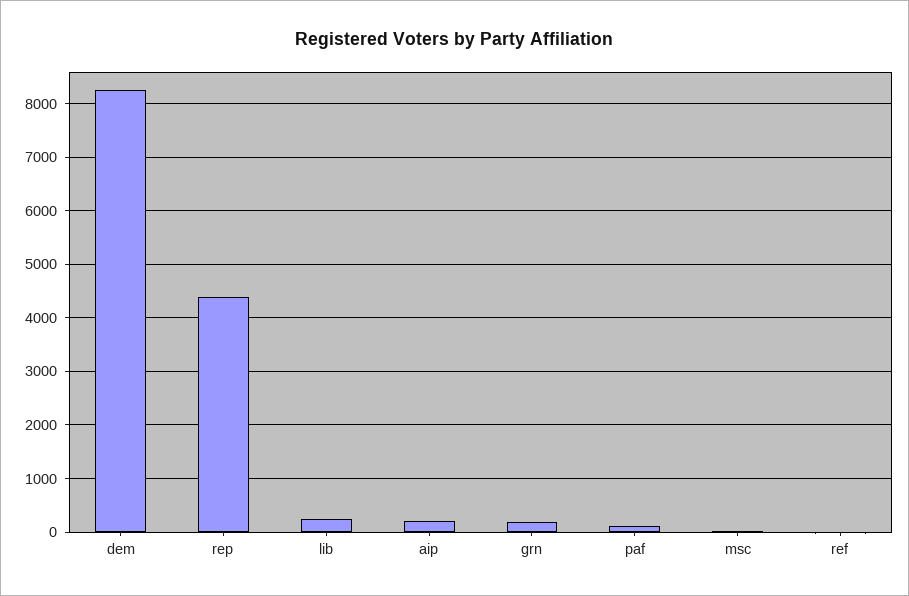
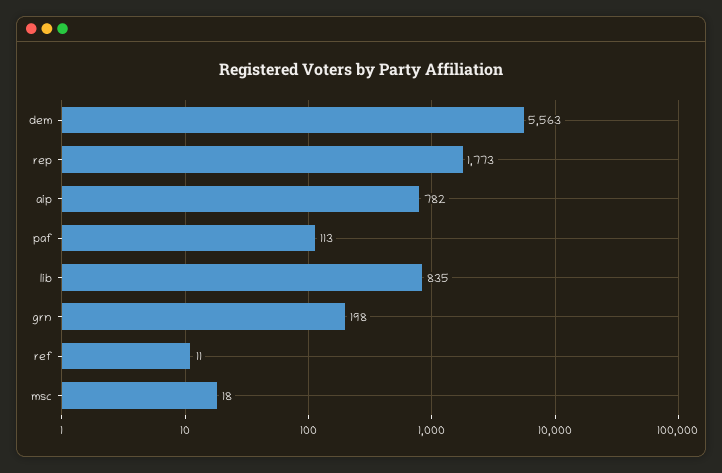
dem: 8200 -> 5563
rep: 4400 -> 1773
lib: 200 -> 835
aip: 200 -> 782

